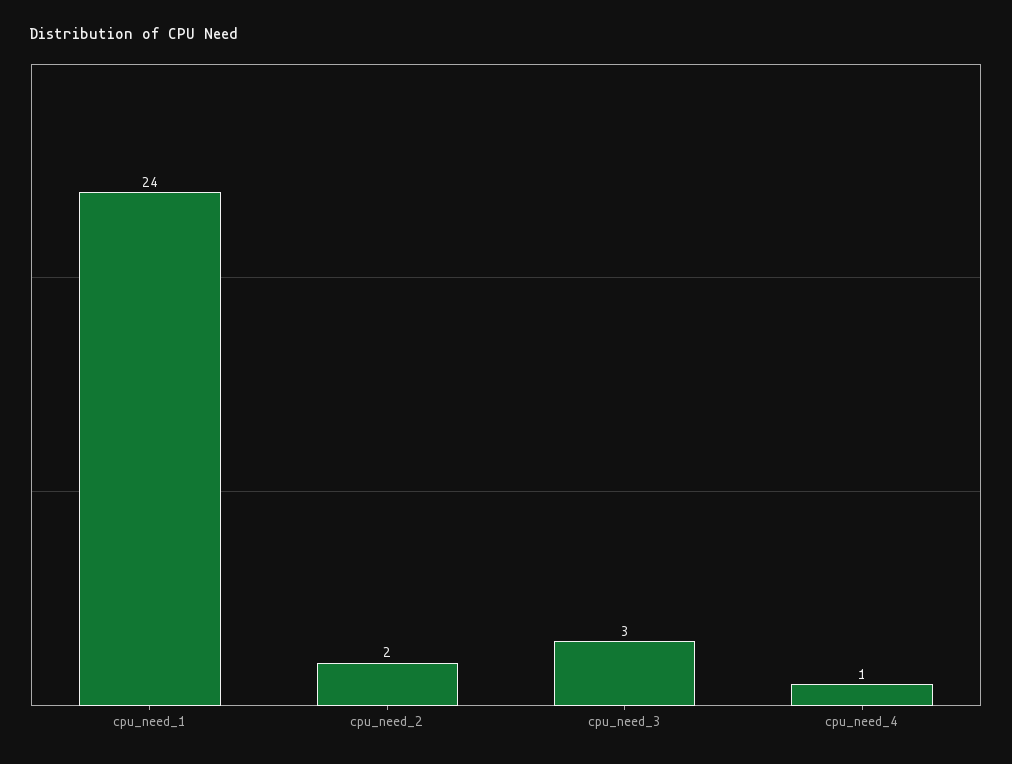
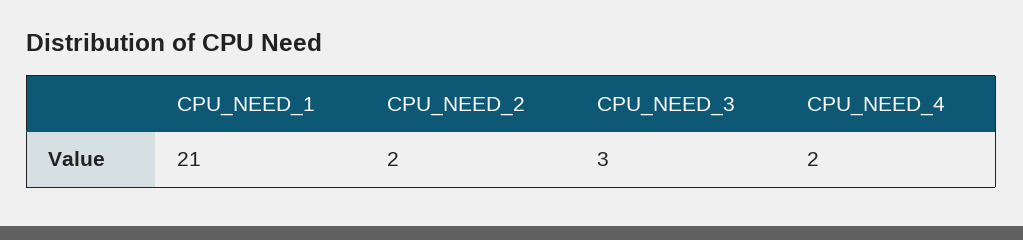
cpu_need_1: 24 -> 21
cpu_need_4: 1 -> 2

